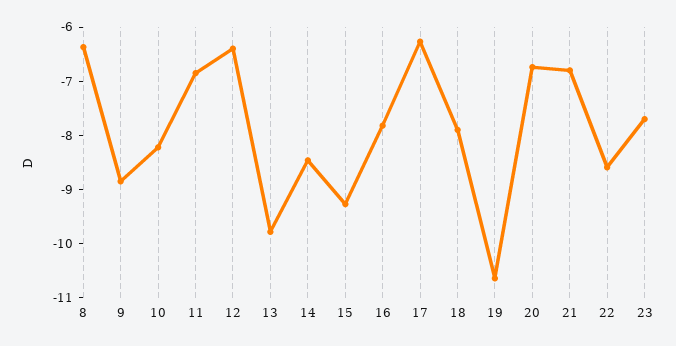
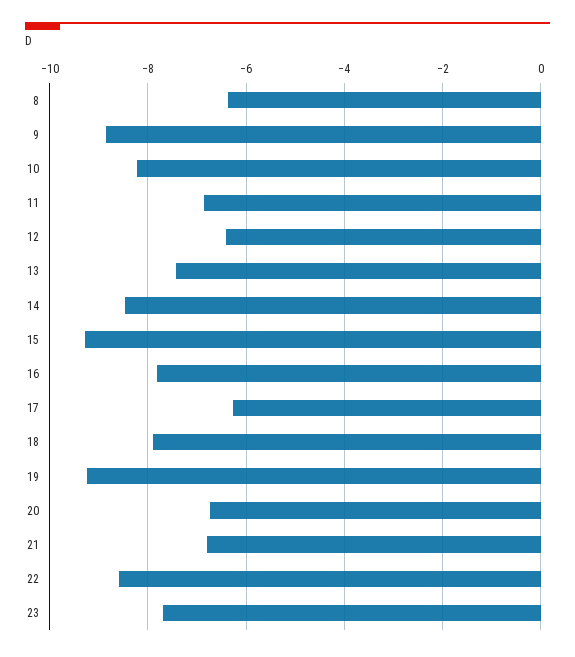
13: -9.8 -> -7.4
19: -10.6 -> -9.2

